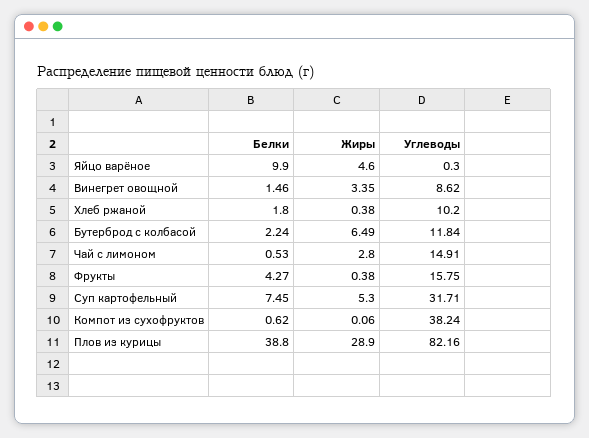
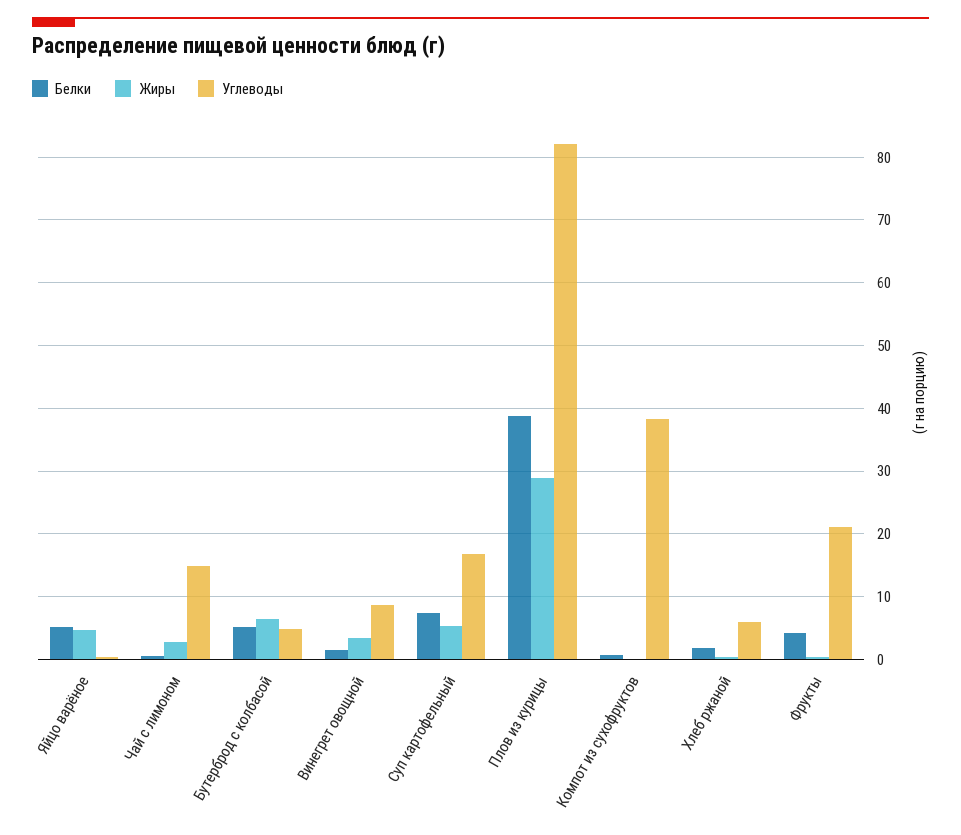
Белки, Яйцо варёное: 9.9 -> 5
Углеводы, Хлеб ржаной: 10.2 -> 6
Белки, Бутерброд с колбасой: 2.24 -> 5
Углеводы, Бутерброд с колбасой: 11.84 -> 5
Углеводы, Фрукты: 15.75 -> 21
Углеводы, Суп картофельный: 31.71 -> 17

